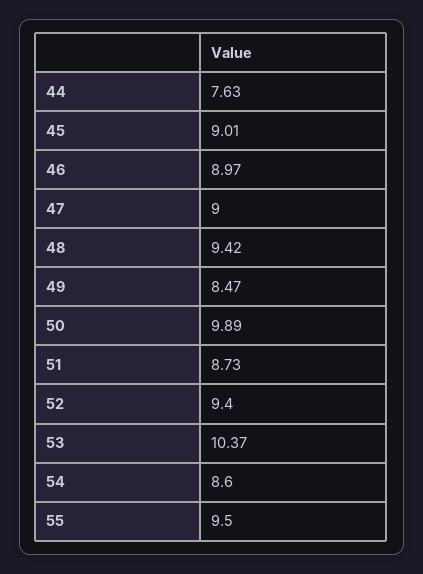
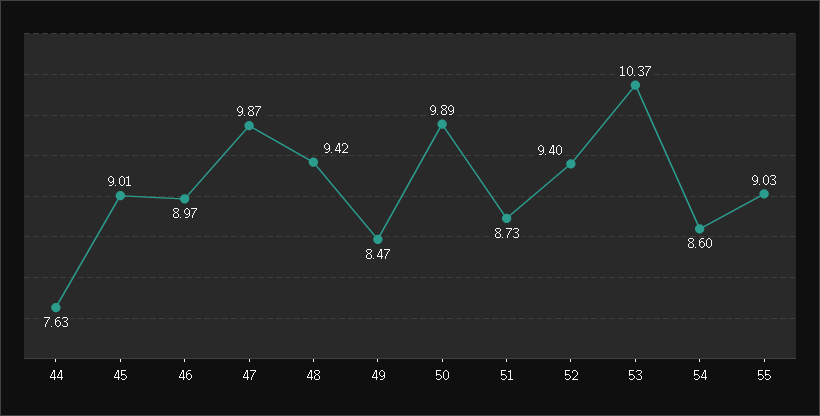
47: 9 -> 9.87
55: 9.5 -> 9.03

